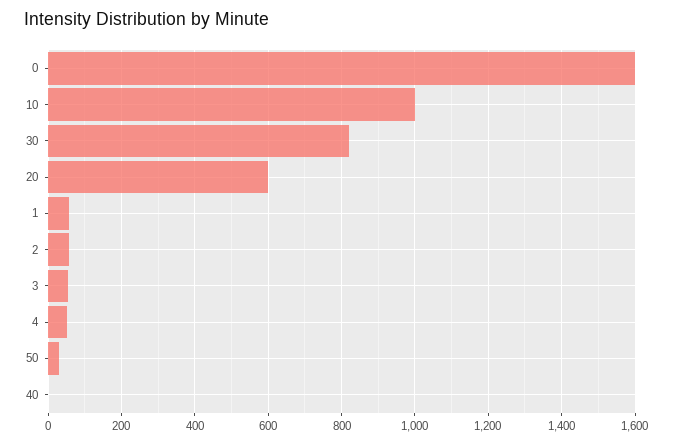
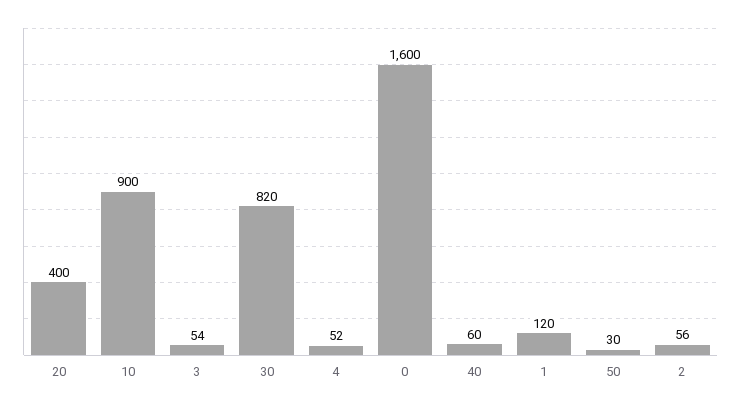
10: 1000 -> 900
20: 600 -> 400
1: 60 -> 120
40: 0 -> 60

